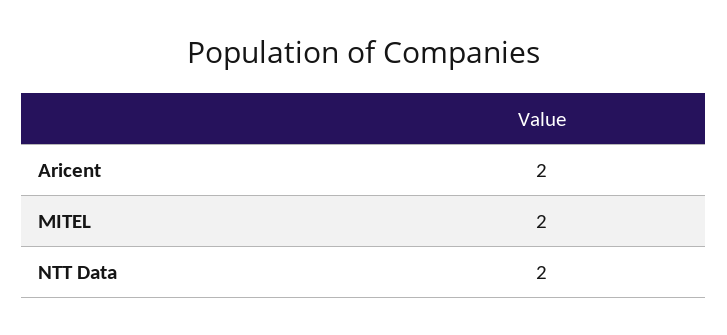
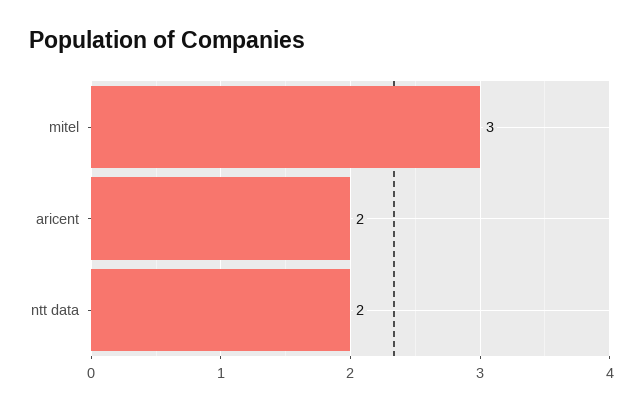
MITEL: 2 -> 3

